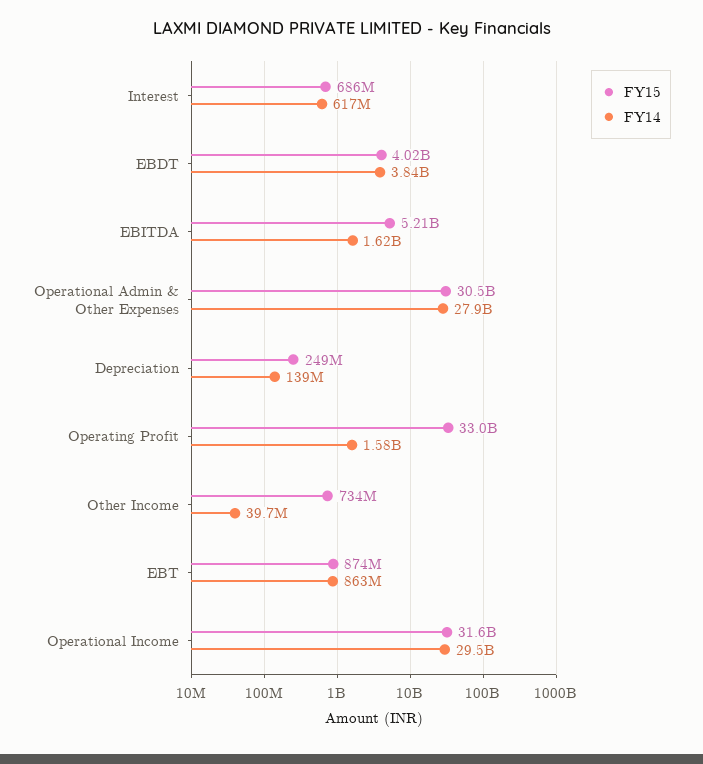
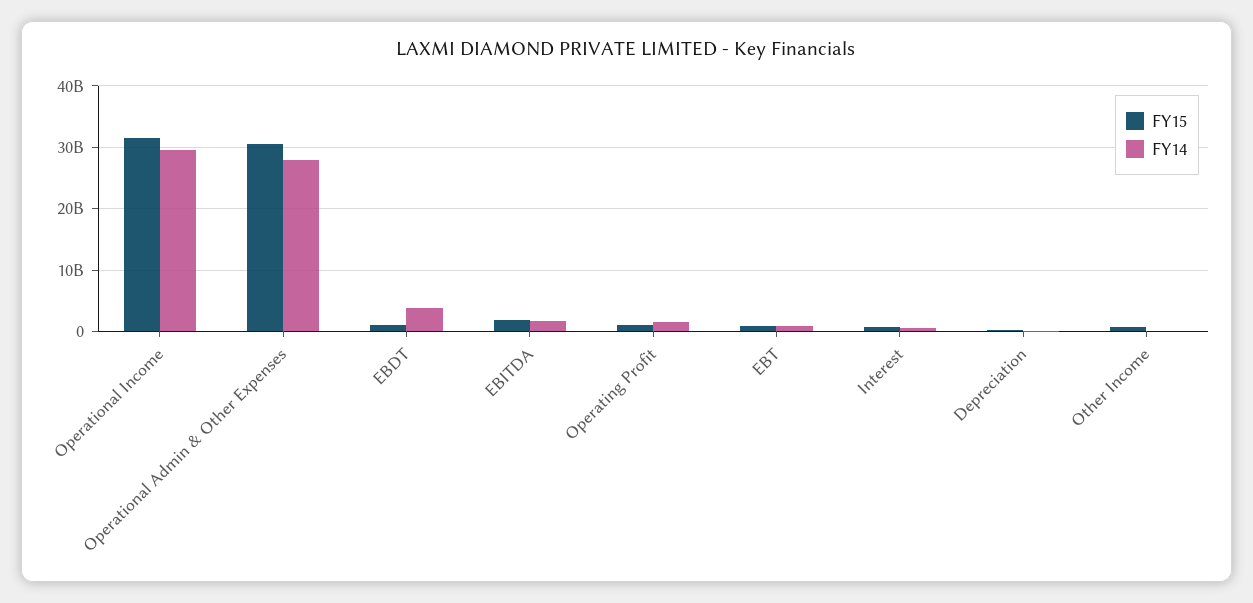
FY15, EBDT: 4020000000 -> 1000000000
FY15, EBITDA: 5210000000 -> 2000000000
FY15, Operating Profit: 33000000000 -> 1000000000

